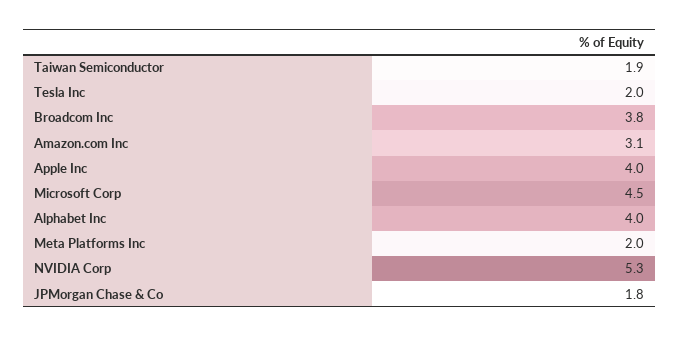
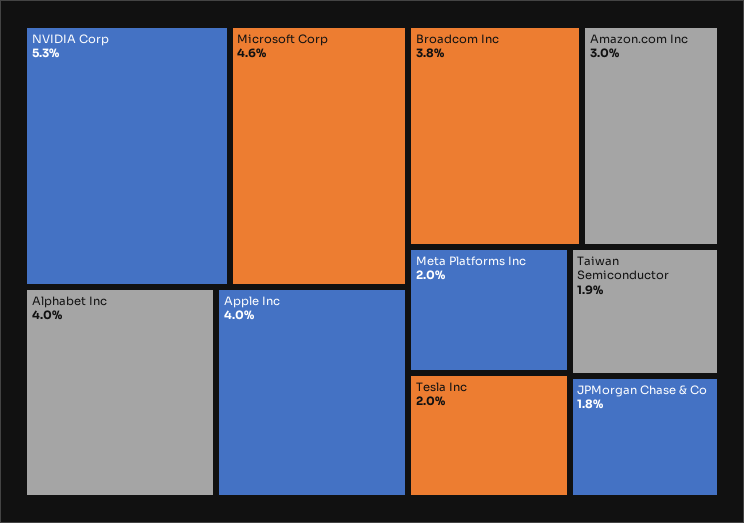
Amazon.com Inc: 3.1 -> 3
Microsoft Corp: 4.5 -> 4.6

